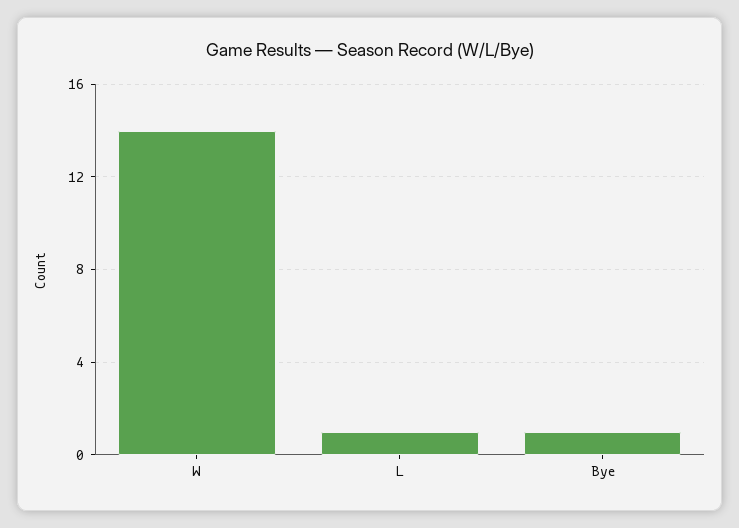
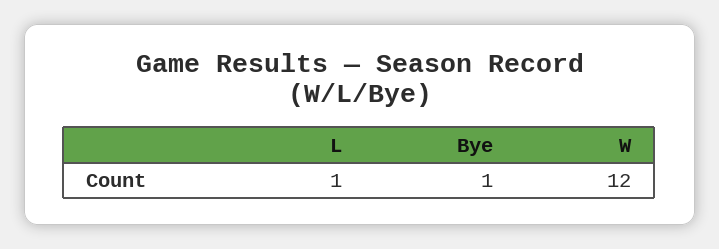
W: 14 -> 12

